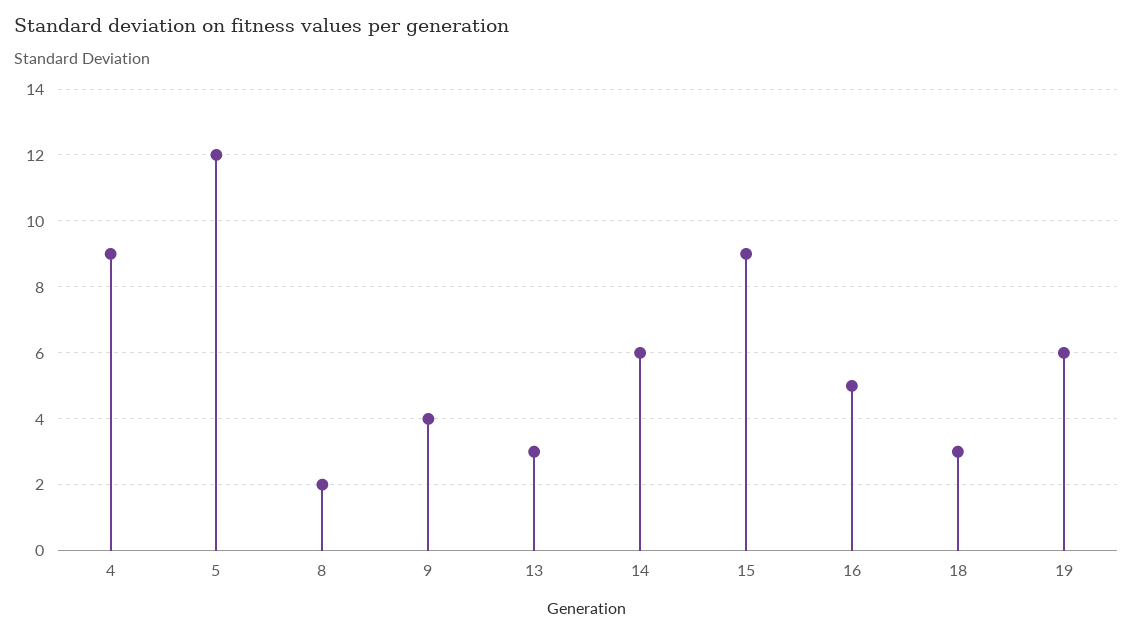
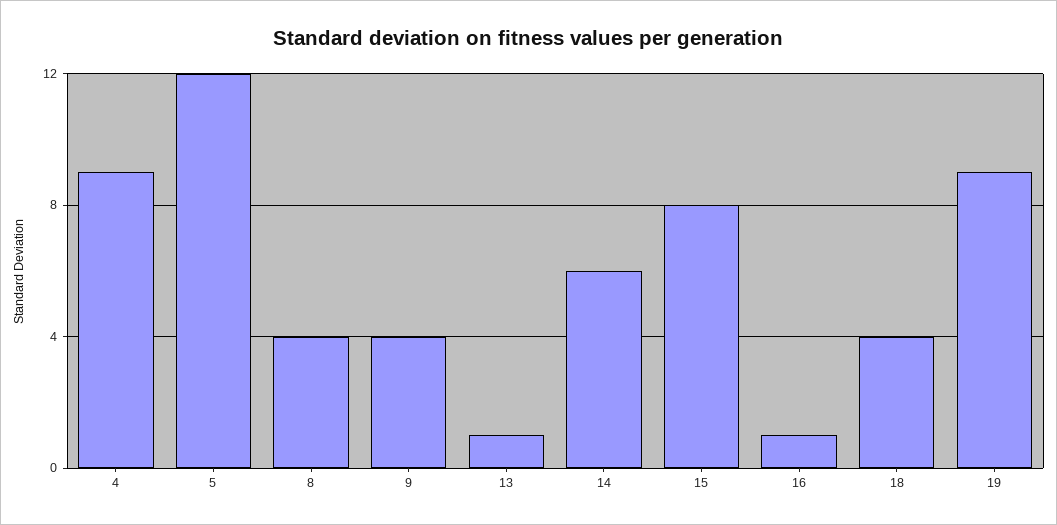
8: 2 -> 4
13: 3 -> 1
15: 9 -> 8
16: 5 -> 1
18: 3 -> 4
19: 6 -> 9

